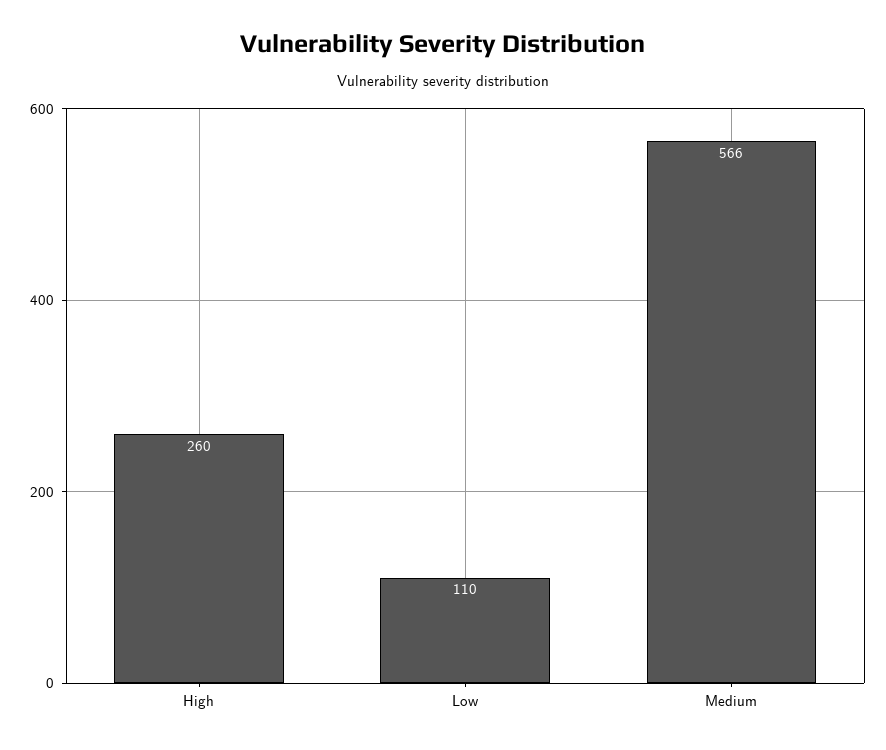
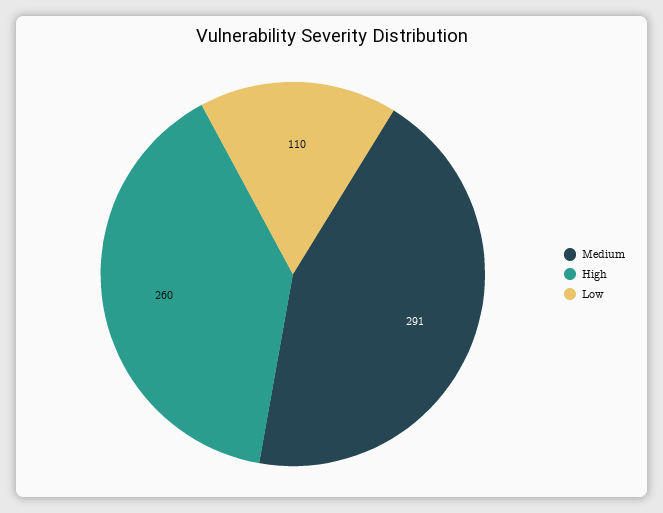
Medium: 566 -> 291

